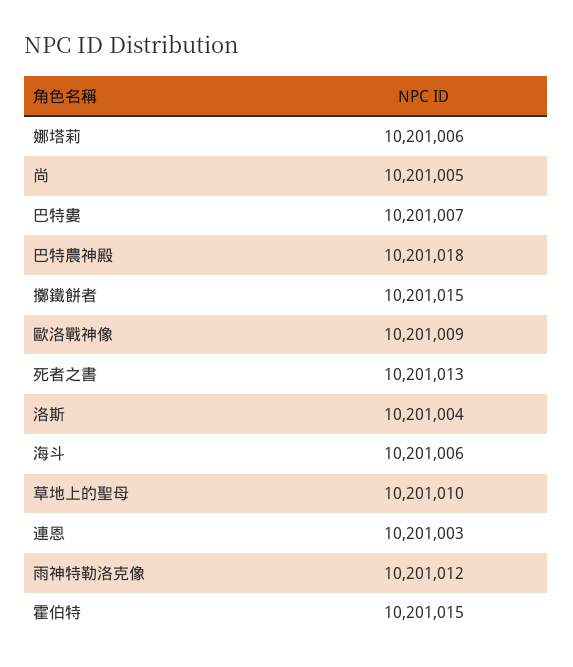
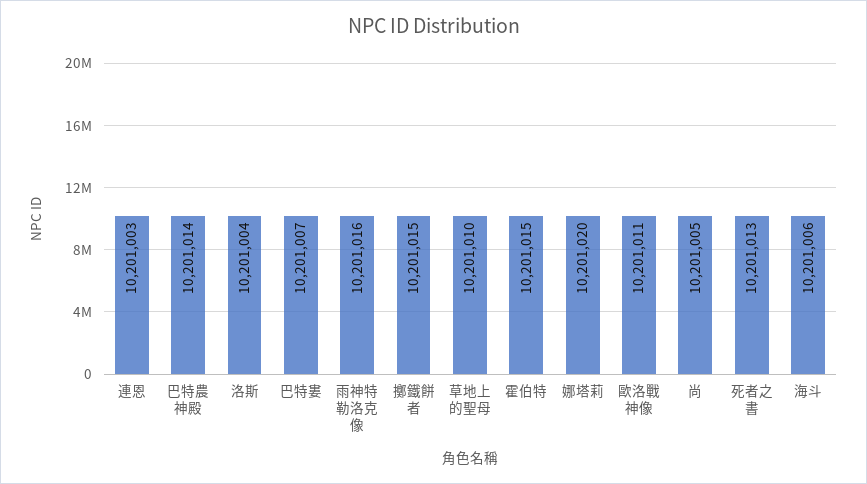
娜塔莉: 10201006 -> 10201020
巴特農神殿: 10201018 -> 10201014
歐洛戰神像: 10201009 -> 10201011
雨神特勒洛克像: 10201012 -> 10201016

